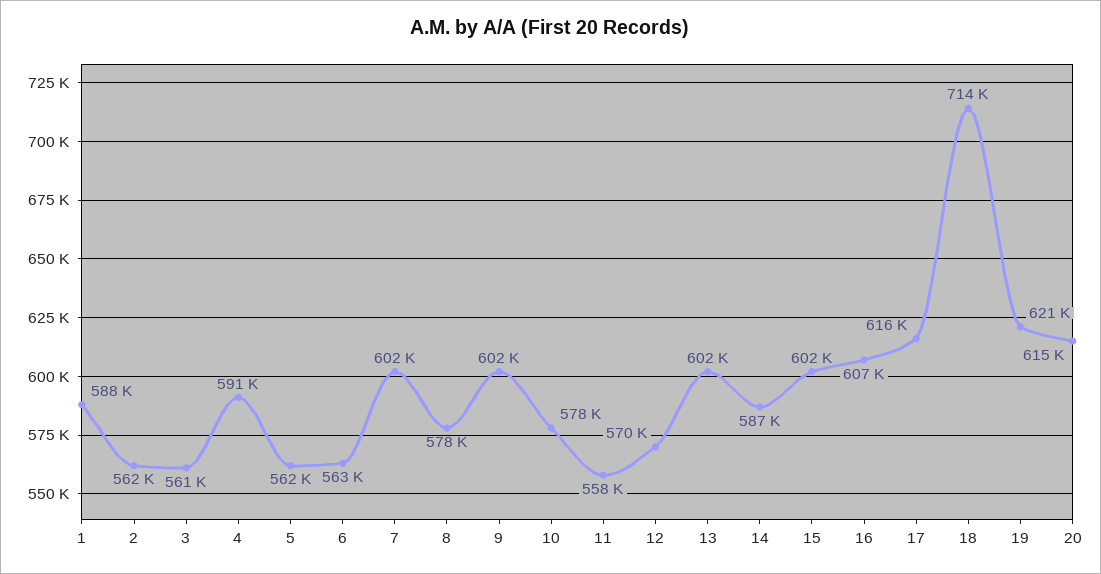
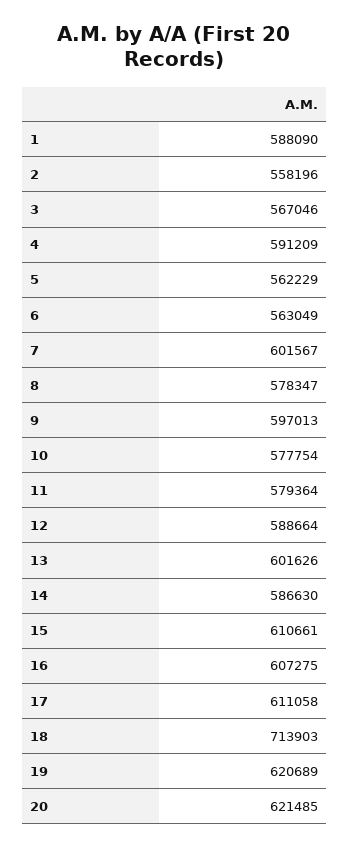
2: 562000 -> 558196
3: 561000 -> 567046
9: 602000 -> 597013
11: 558000 -> 579364
12: 570000 -> 588664
15: 602000 -> 610661
17: 616000 -> 611058
20: 615000 -> 621485

